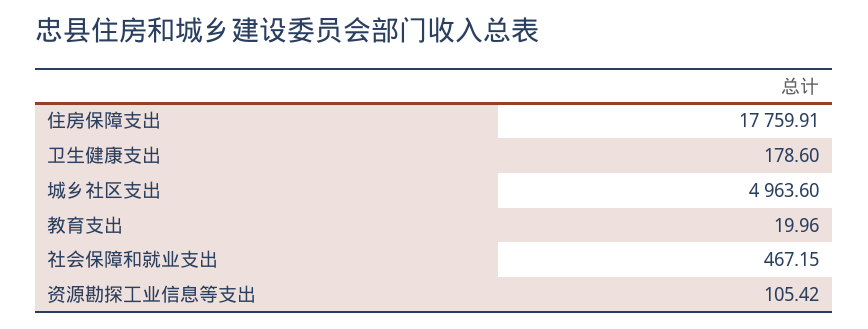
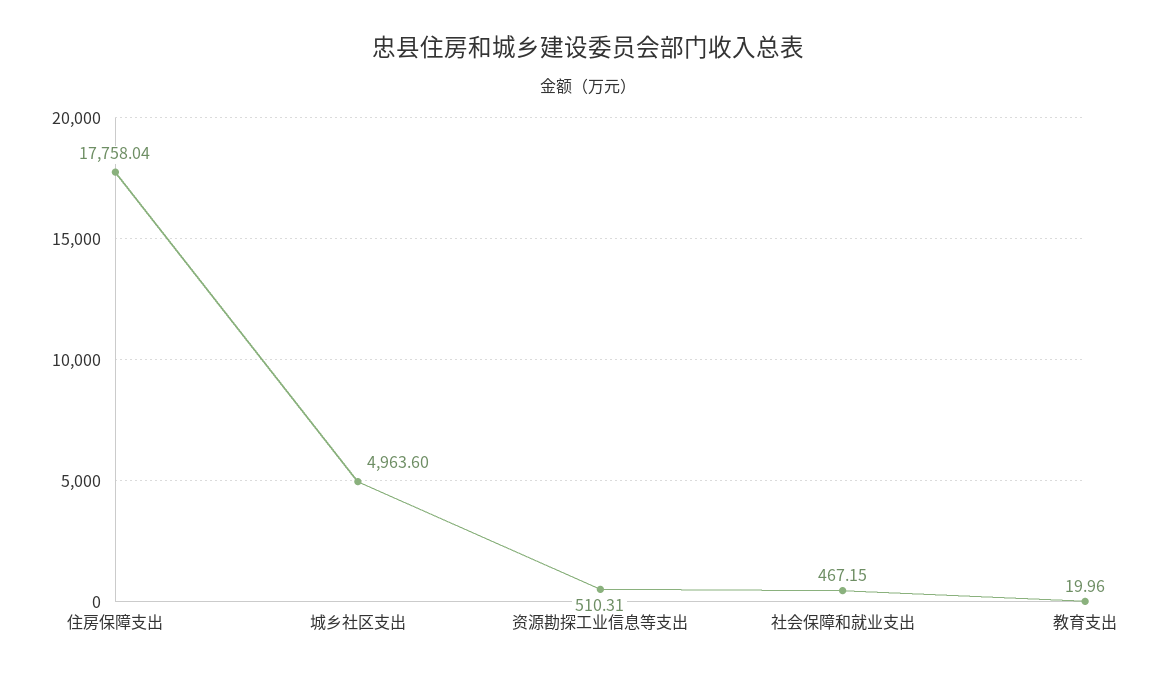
住房保障支出: 17759.91 -> 17758.04
卫生健康支出: 178.6 -> none
资源勘探工业信息等支出: 105.42 -> 510.31

